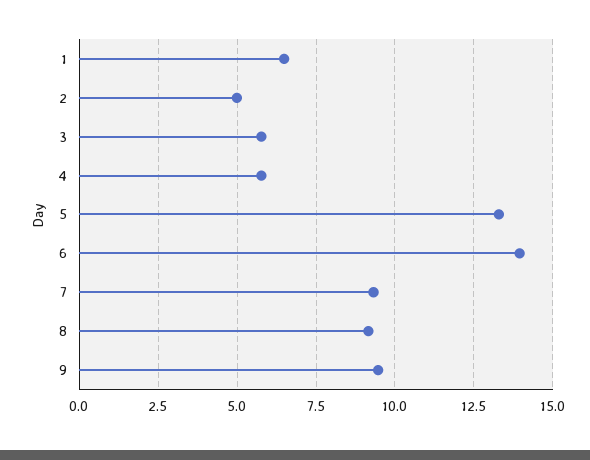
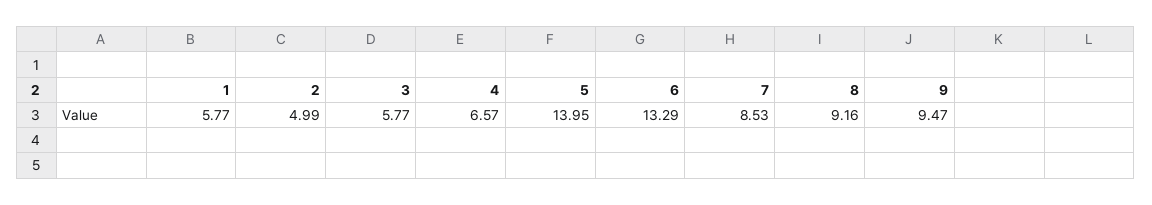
1: 6.5 -> 5.77
4: 5.75 -> 6.57
5: 13.25 -> 13.95
6: 14 -> 13.29
7: 9.25 -> 8.53

